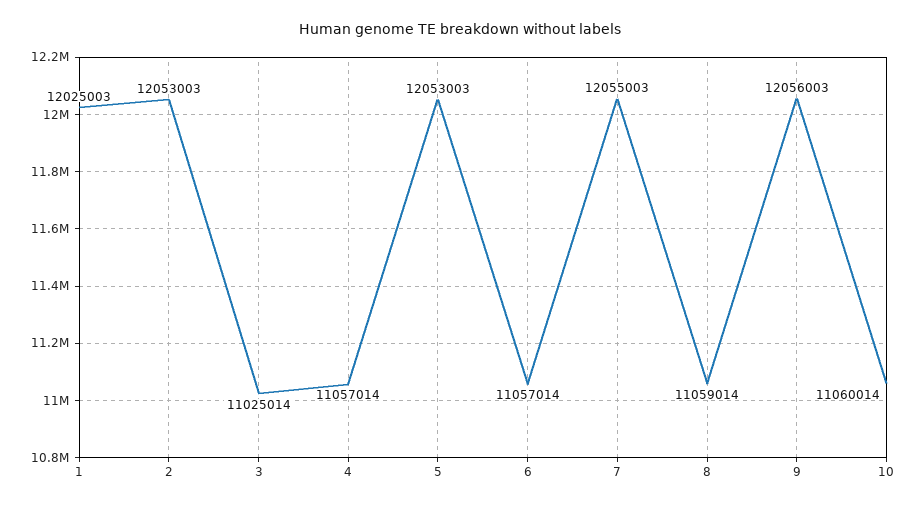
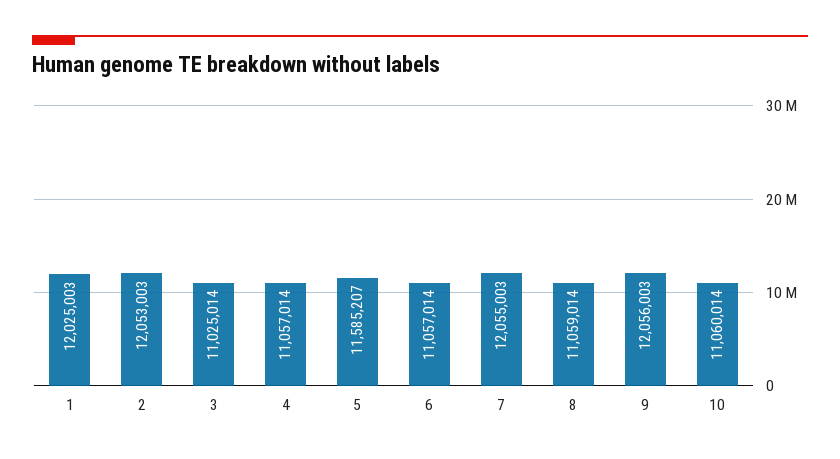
5: 12053003 -> 11585207

